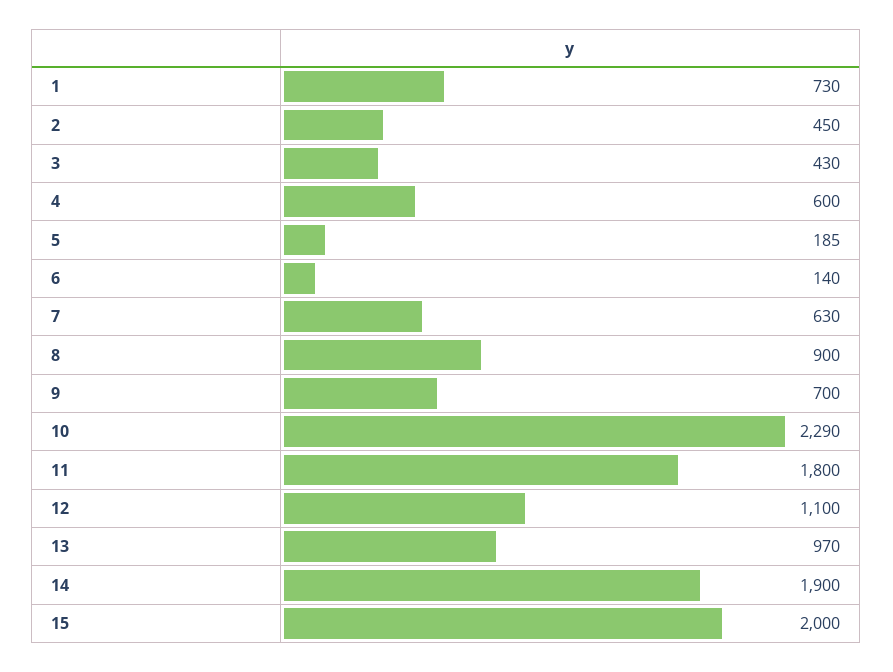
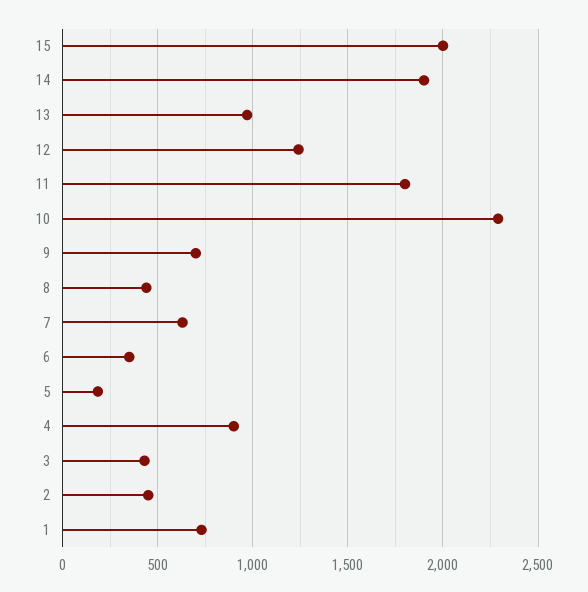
4: 600 -> 900
6: 140 -> 350
8: 900 -> 450
12: 1100 -> 1250

